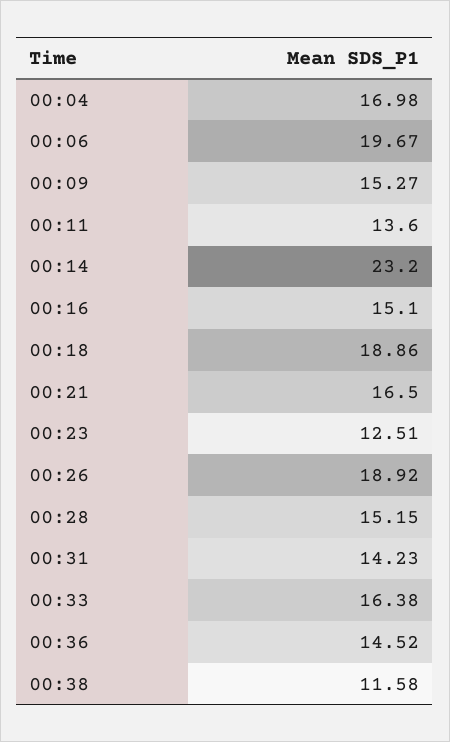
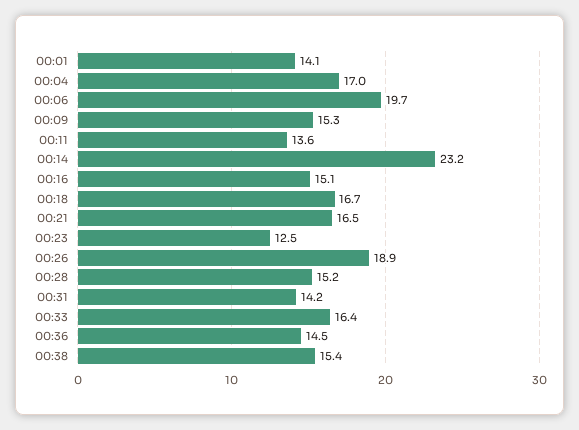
00:18: 18.86 -> 16.7
00:38: 11.58 -> 15.4
00:01: none -> 14.1

